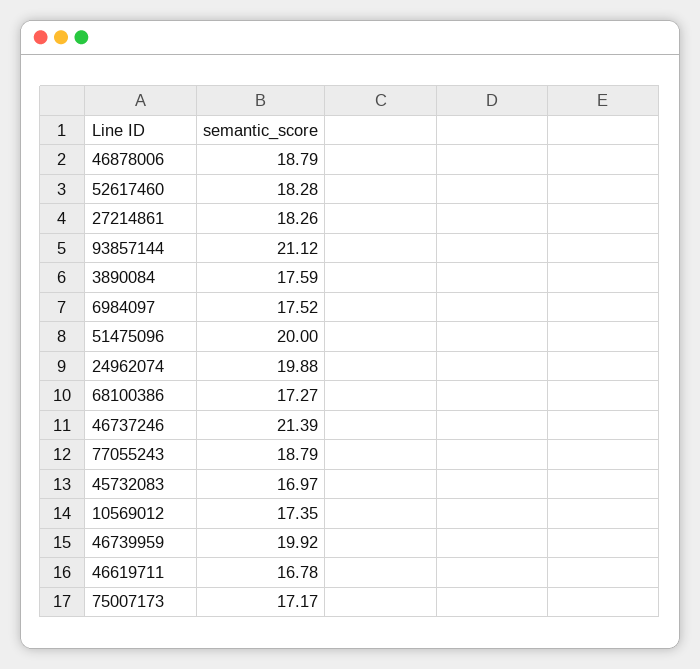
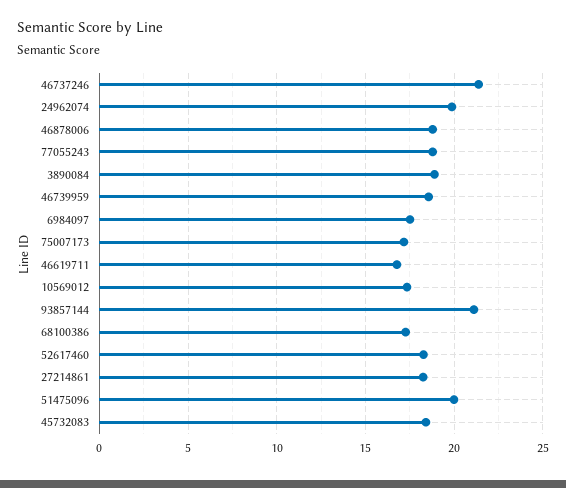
3890084: 17.59 -> 19
45732083: 16.97 -> 18.5
46739959: 19.92 -> 18.5

